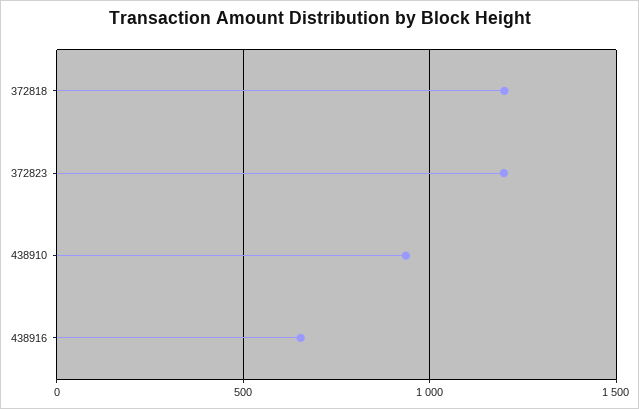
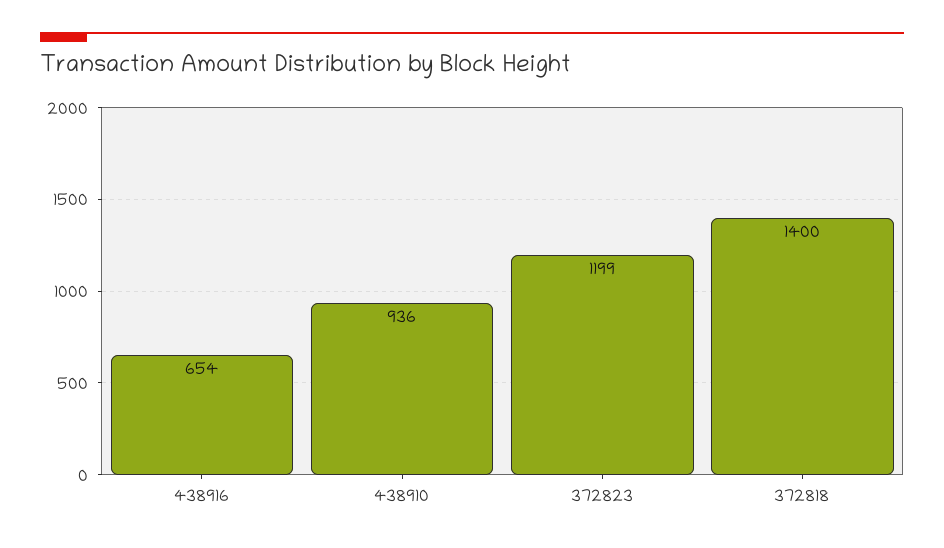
372818: 1200 -> 1400

